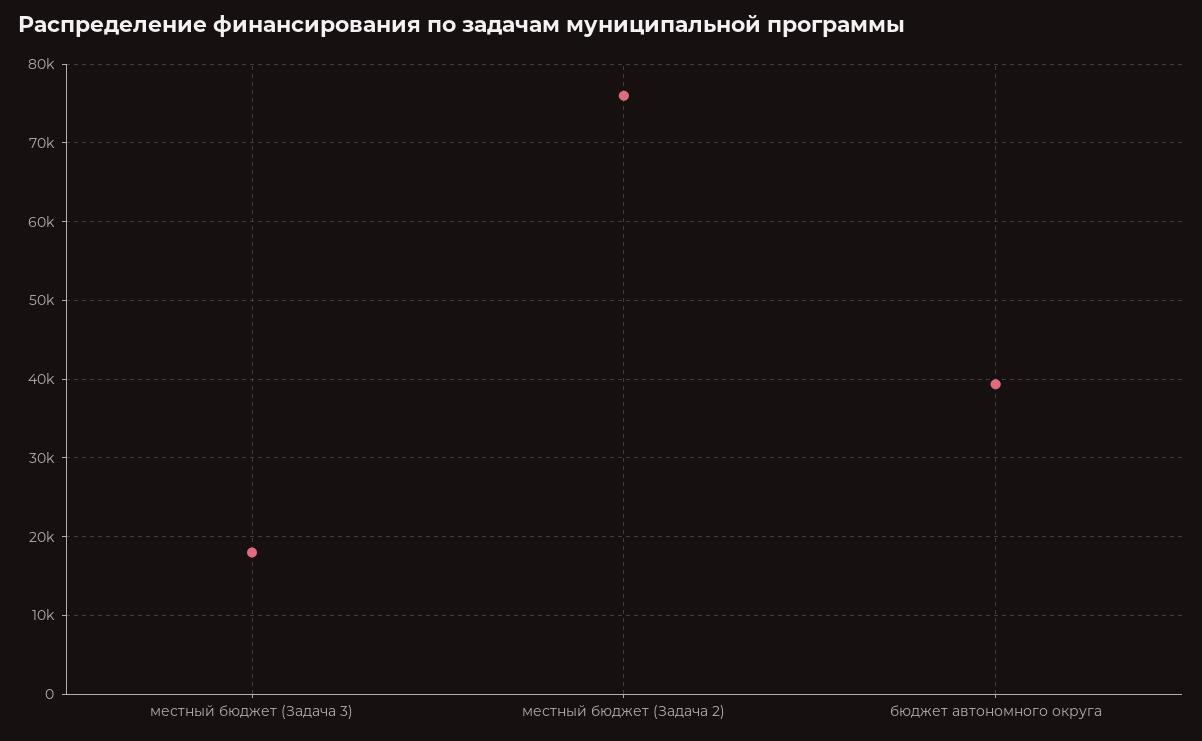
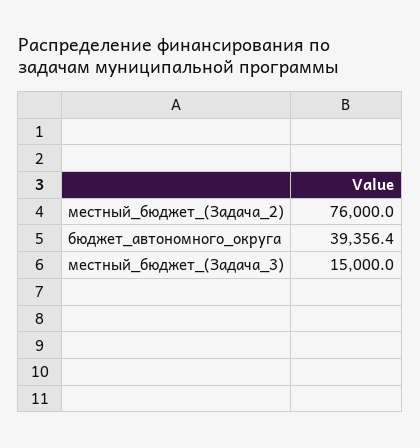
местный бюджет (Задача 3): 18000 -> 15000

